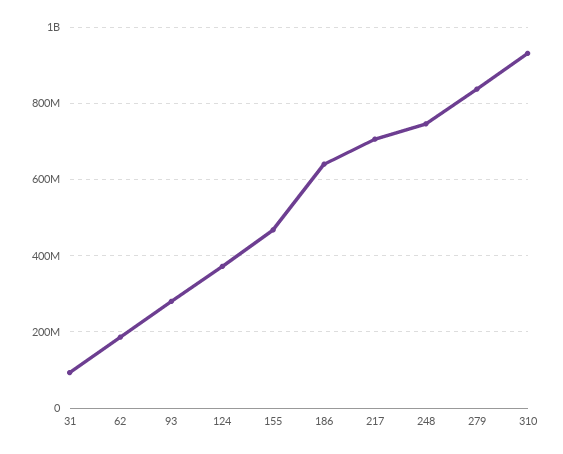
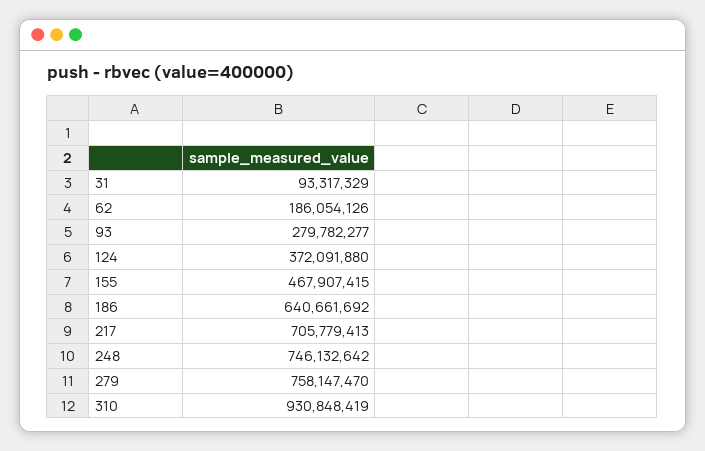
279: 840000000 -> 758147470

